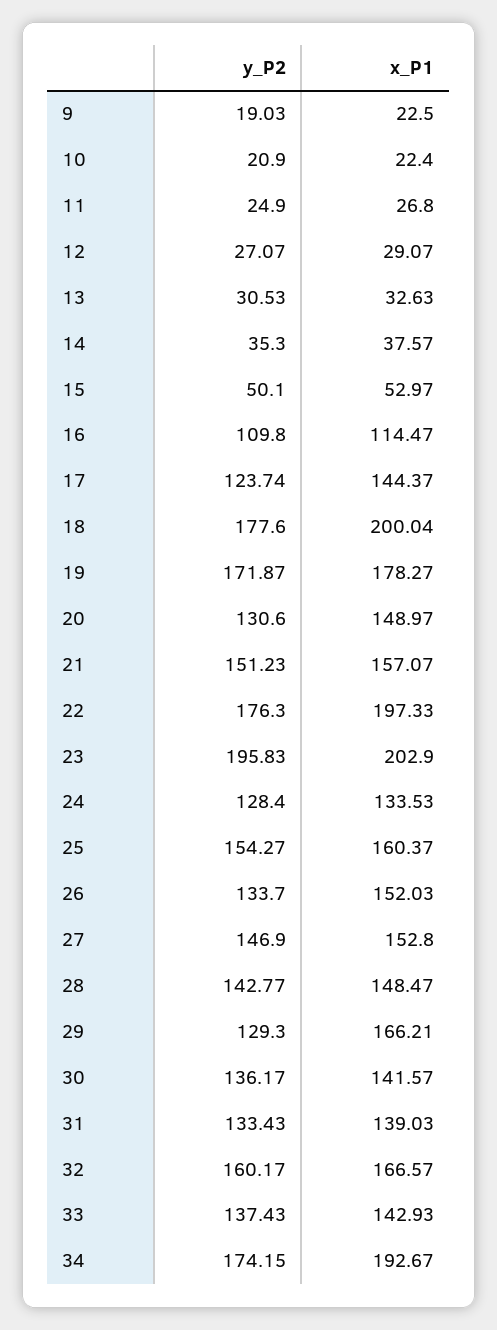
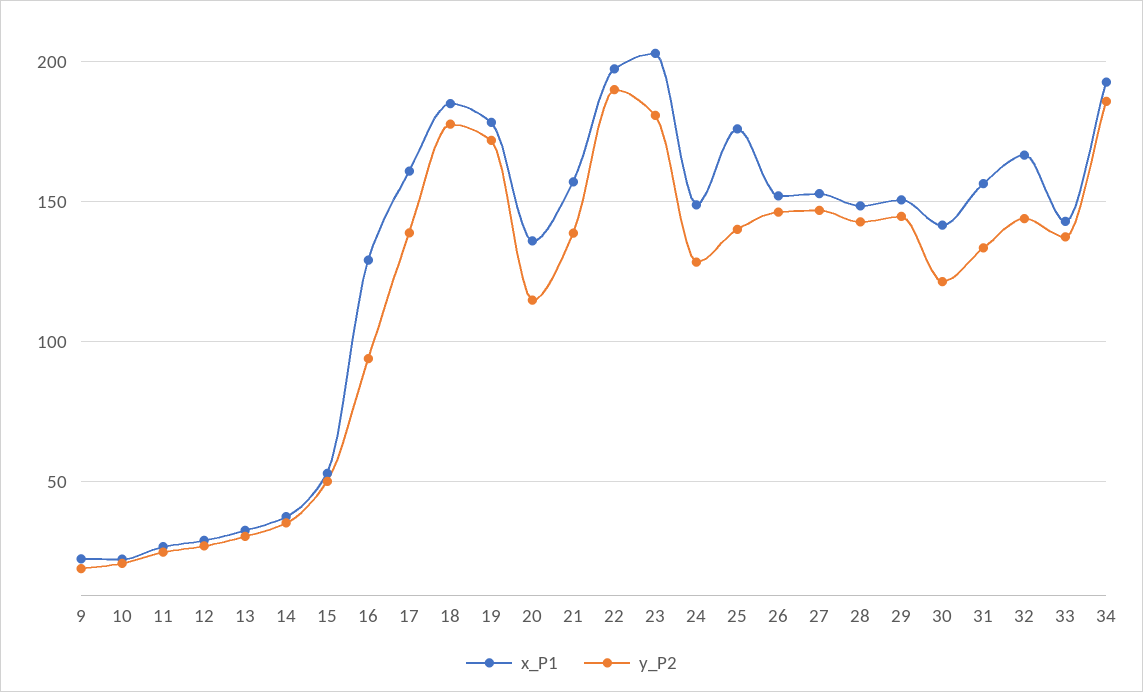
y_P2, 16: 109.8 -> 95
x_P1, 16: 114.47 -> 130
y_P2, 17: 123.74 -> 140
x_P1, 17: 144.37 -> 160
x_P1, 18: 200.04 -> 185
y_P2, 20: 130.6 -> 115
x_P1, 20: 148.97 -> 135
y_P2, 21: 151.23 -> 140
y_P2, 22: 176.3 -> 190
y_P2, 23: 195.83 -> 180
x_P1, 24: 133.53 -> 150
y_P2, 25: 154.27 -> 140
x_P1, 25: 160.37 -> 175
y_P2, 26: 133.7 -> 145
y_P2, 29: 129.3 -> 145
x_P1, 29: 166.21 -> 150
y_P2, 30: 136.17 -> 120
x_P1, 31: 139.03 -> 155
y_P2, 32: 160.17 -> 145
y_P2, 34: 174.15 -> 185

